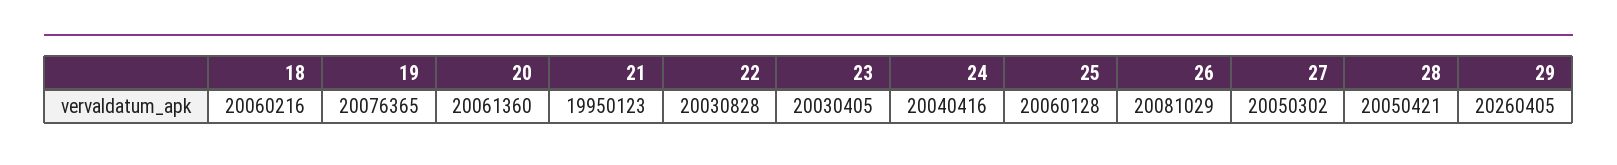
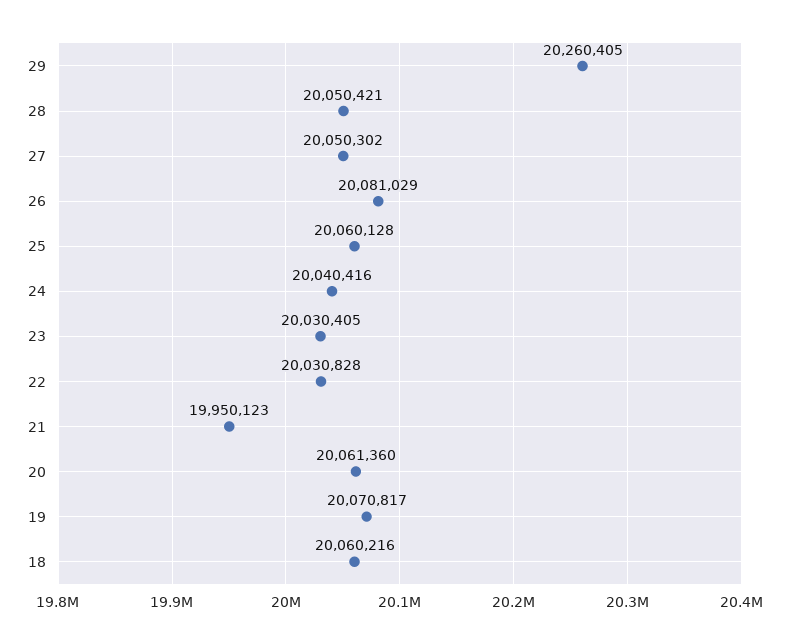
19: 20076365 -> 20070817

